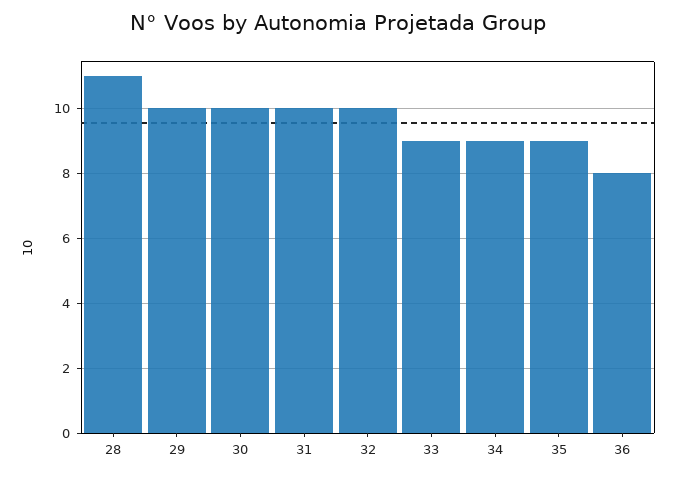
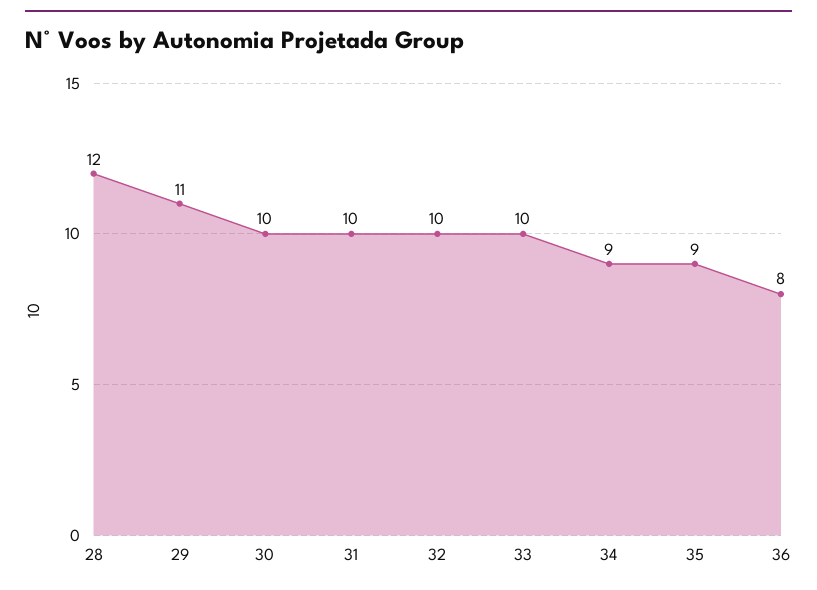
28: 11 -> 12
29: 10 -> 11
33: 9 -> 10

